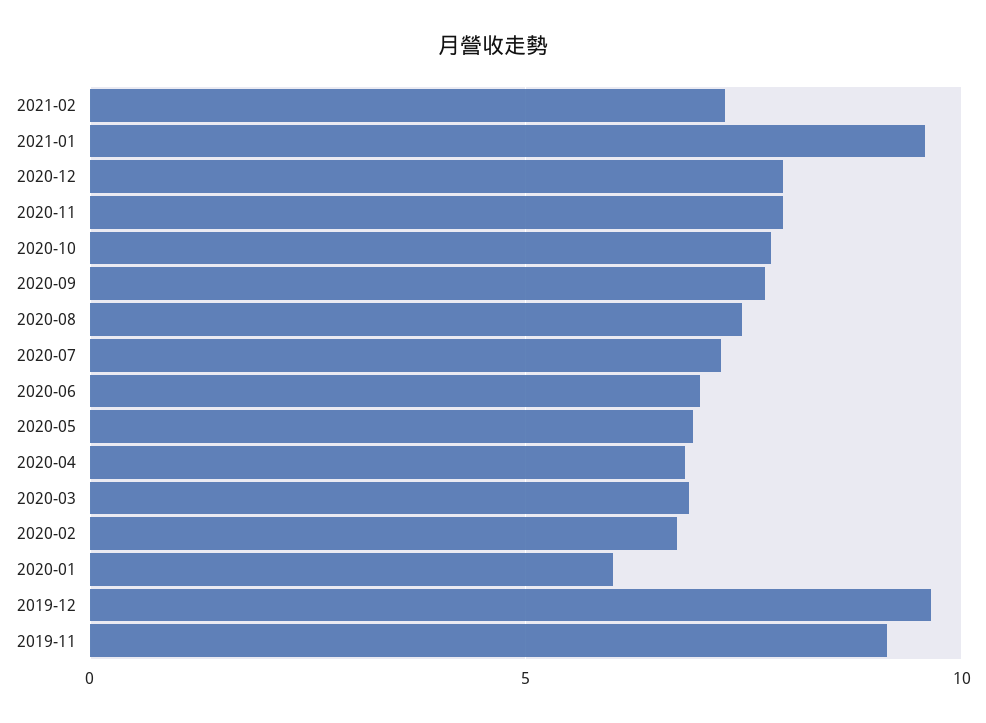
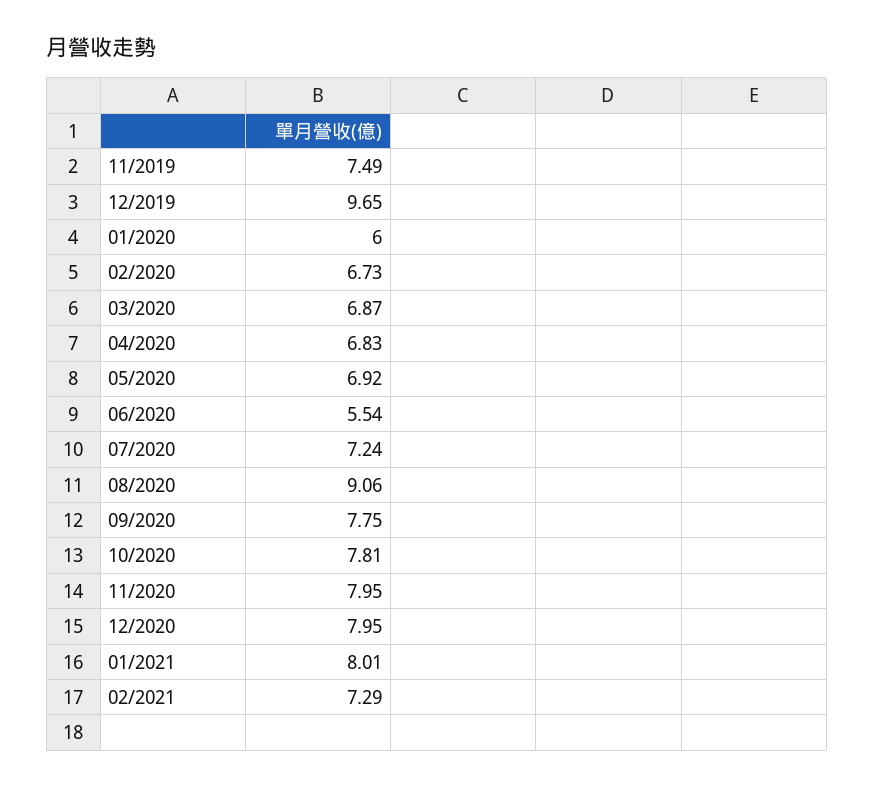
2021-01: 9.5 -> 8.01
2020-08: 7.5 -> 9.06
2020-06: 7 -> 5.54
2019-11: 9 -> 7.49

